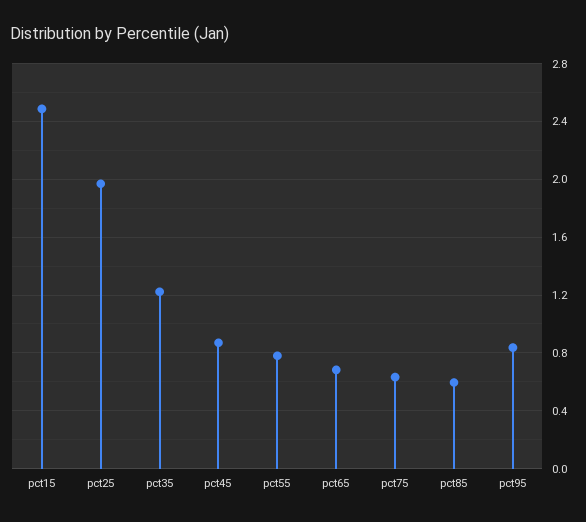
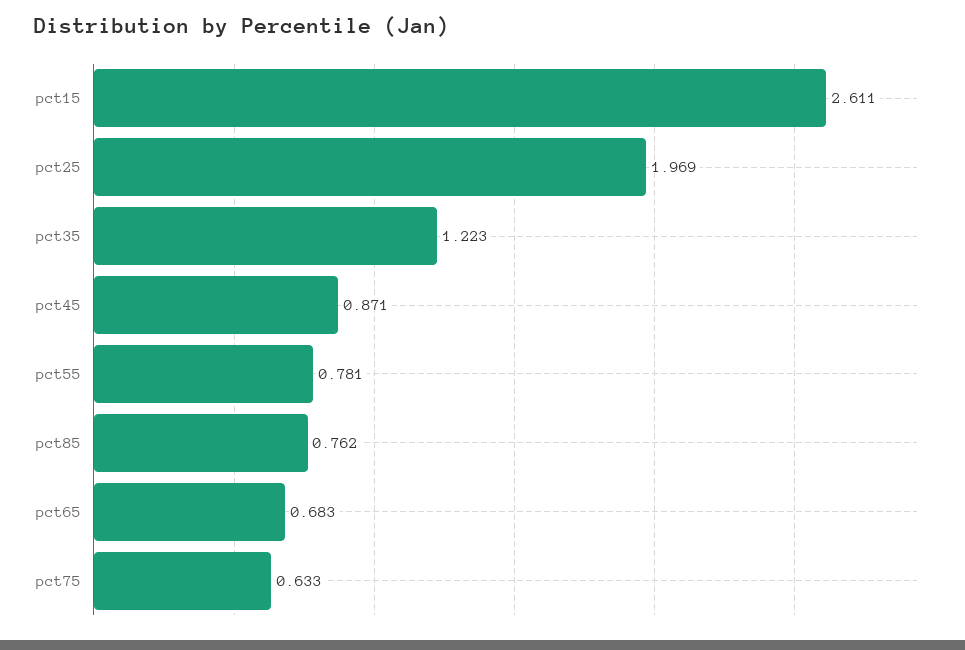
pct15: 2.5 -> 2.611
pct85: 0.6 -> 0.762
pct95: 0.85 -> none

